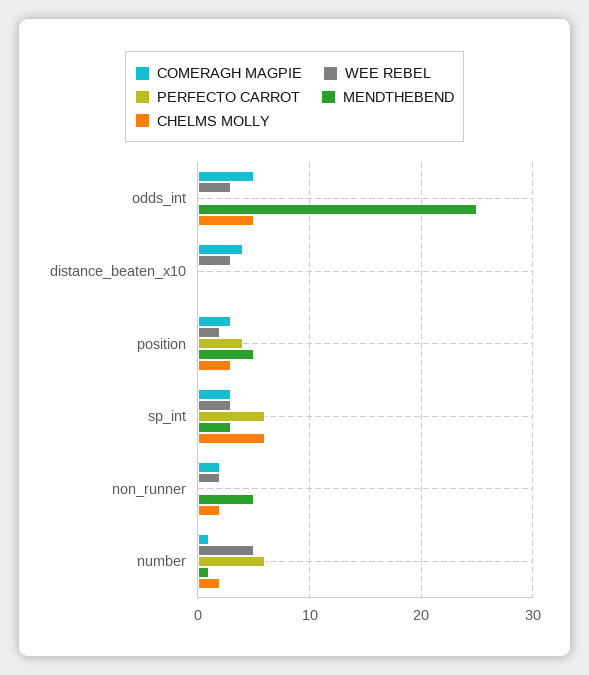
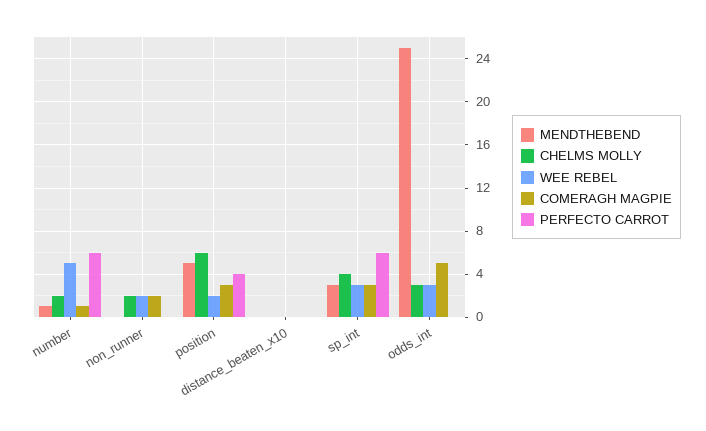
CHELMS MOLLY, odds_int: 5 -> 3
COMERAGH MAGPIE, distance_beaten_x10: 4 -> 0
WEE REBEL, distance_beaten_x10: 3 -> 0
CHELMS MOLLY, position: 3 -> 6
CHELMS MOLLY, sp_int: 6 -> 4
MENDTHEBEND, non_runner: 5 -> 0

